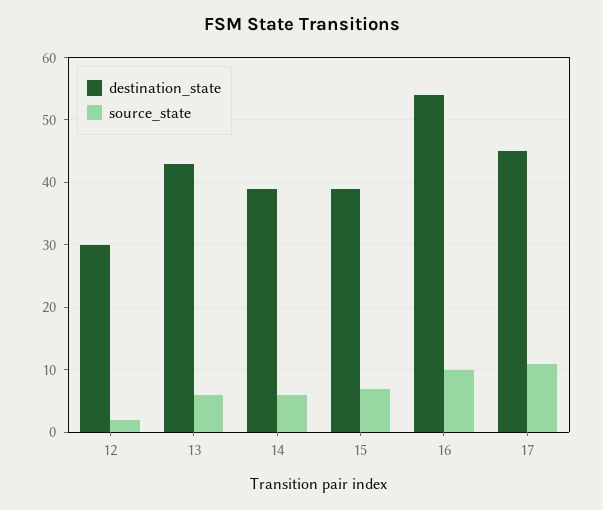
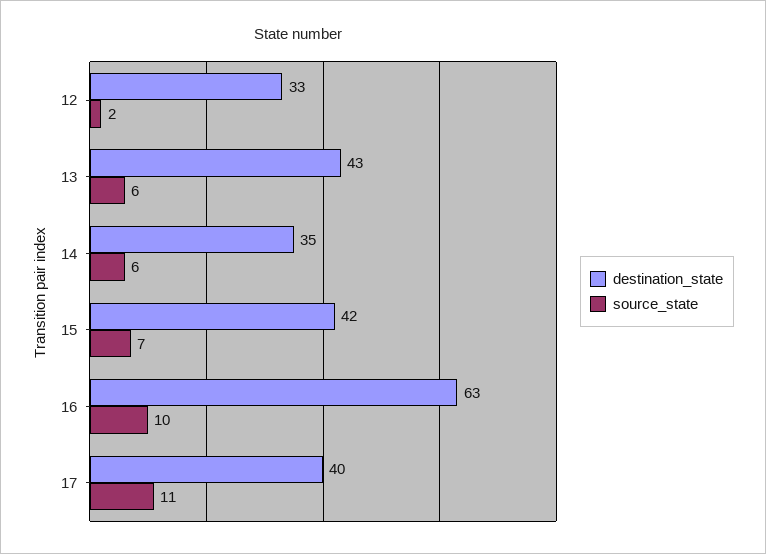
destination_state, 12: 30 -> 33
destination_state, 14: 39 -> 35
destination_state, 15: 39 -> 42
destination_state, 16: 54 -> 63
destination_state, 17: 45 -> 40

